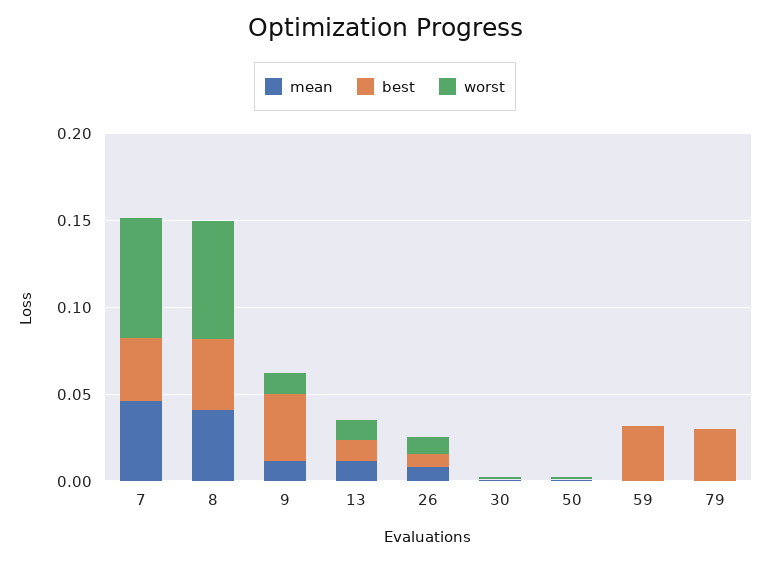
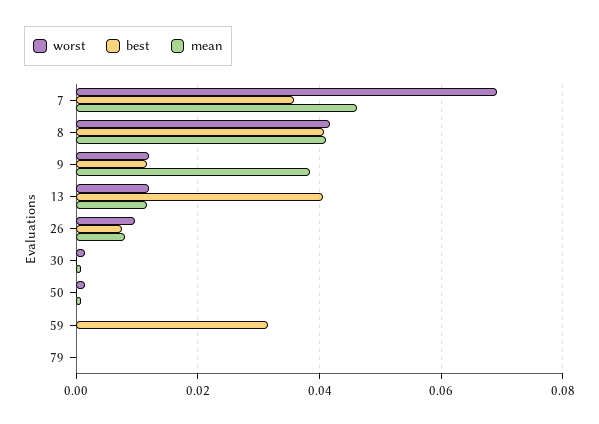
worst, 8: 0.07 -> 0.042
mean, 9: 0.01 -> 0.038
best, 9: 0.04 -> 0.012
best, 13: 0.01 -> 0.04
best, 79: 0.03 -> 0

